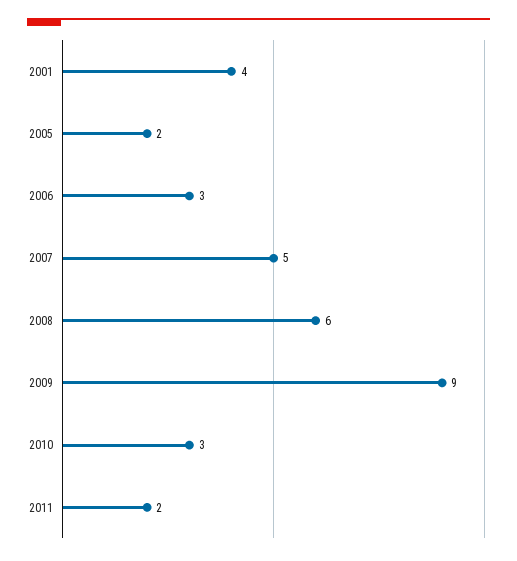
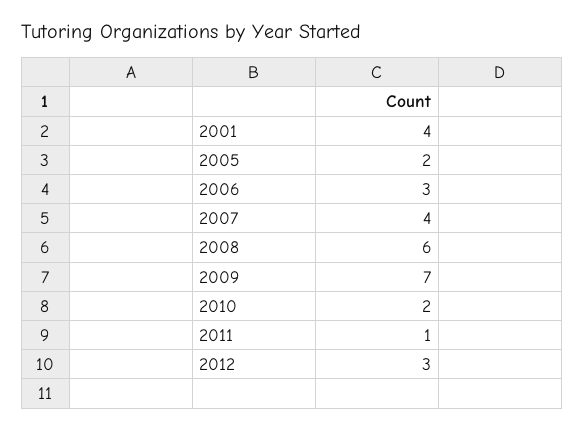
2007: 5 -> 4
2009: 9 -> 7
2010: 3 -> 2
2011: 2 -> 1
2012: none -> 3

